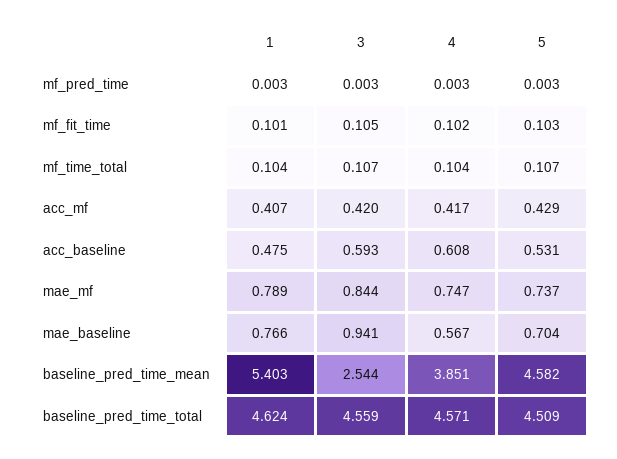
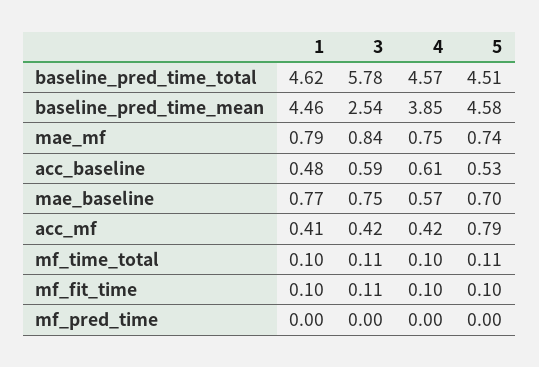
5, acc_mf: 0.429 -> 0.79
3, mae_baseline: 0.941 -> 0.75
1, baseline_pred_time_mean: 5.403 -> 4.46
3, baseline_pred_time_total: 4.559 -> 5.78

